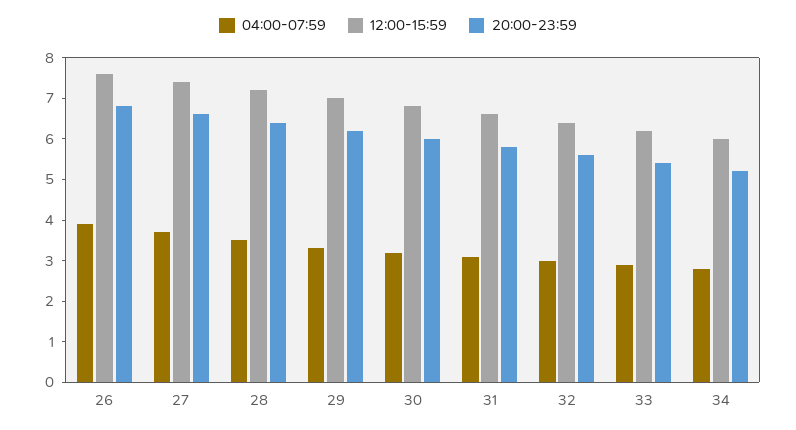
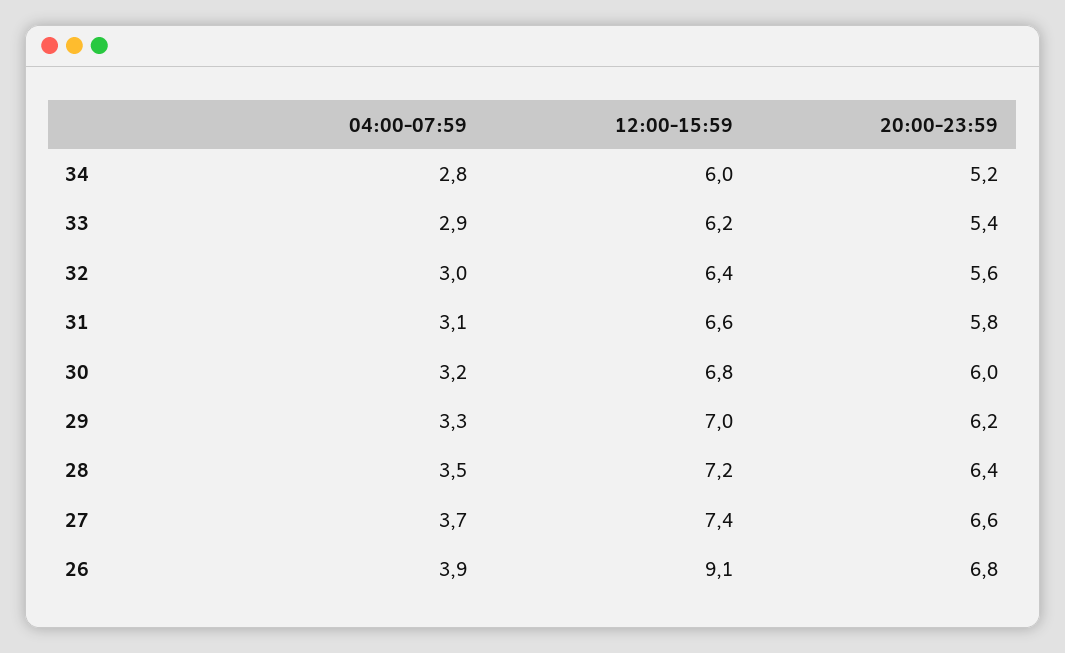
12:00-15:59, 26: 7.5 -> 9.1

